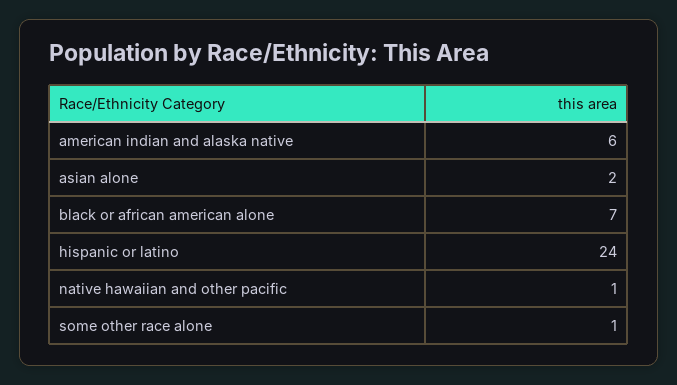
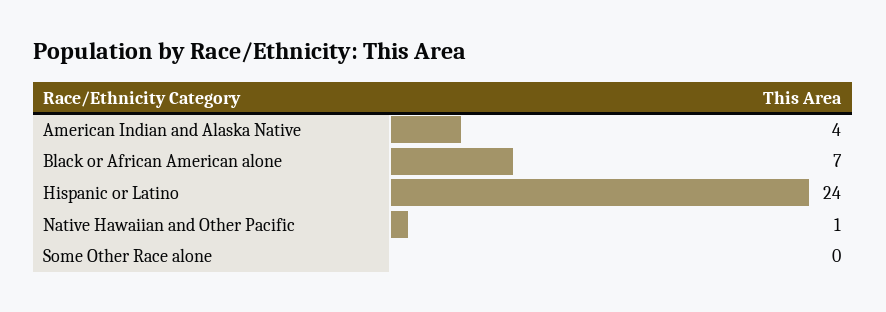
american indian and alaska native: 6 -> 4
asian alone: 2 -> none
some other race alone: 1 -> 0

